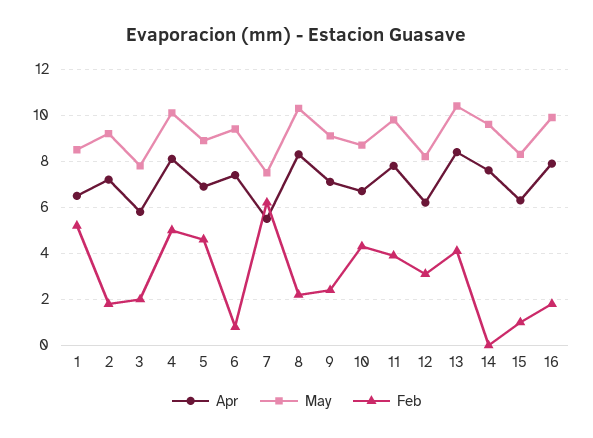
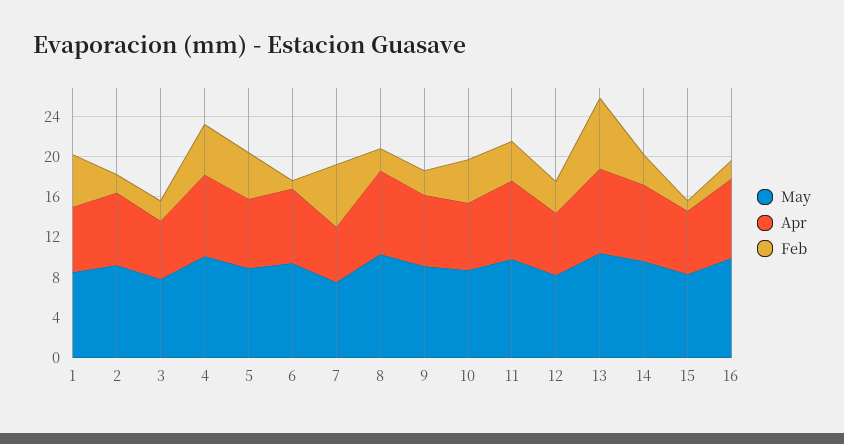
Feb, 13: 4 -> 7
Feb, 14: 0 -> 3

